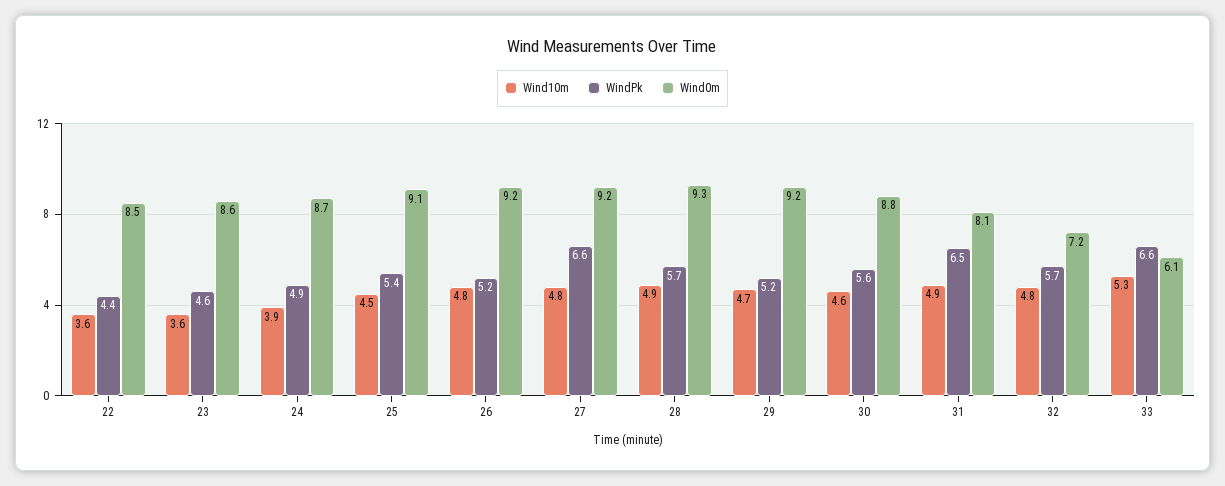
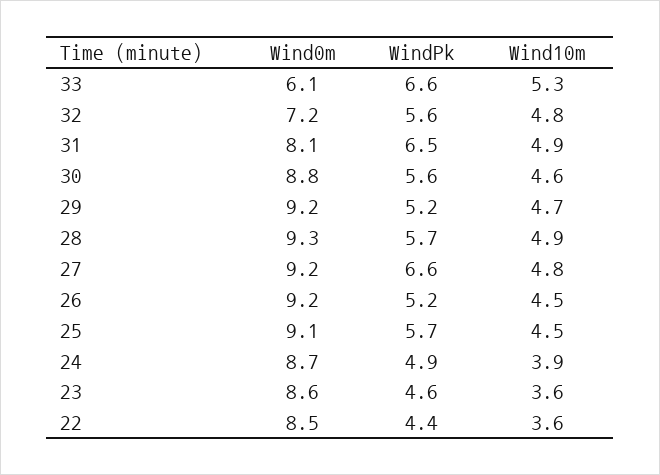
WindPk, 25: 5.4 -> 5.7
Wind10m, 26: 4.8 -> 4.5
WindPk, 32: 5.7 -> 5.6

